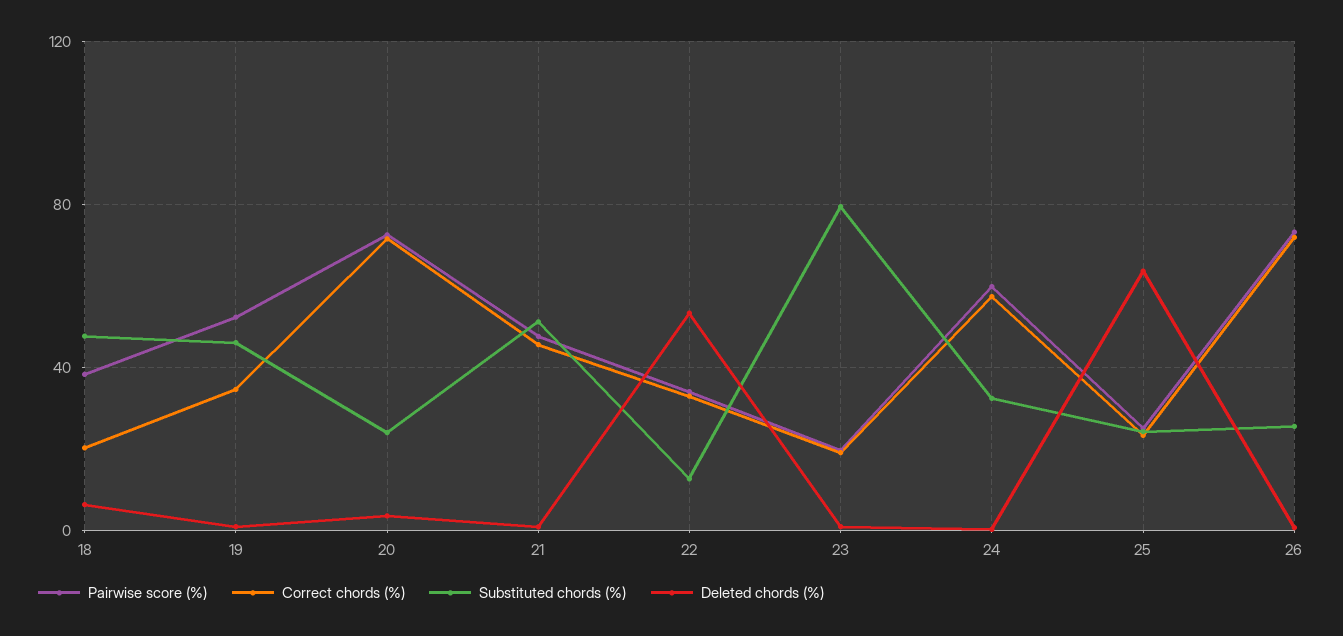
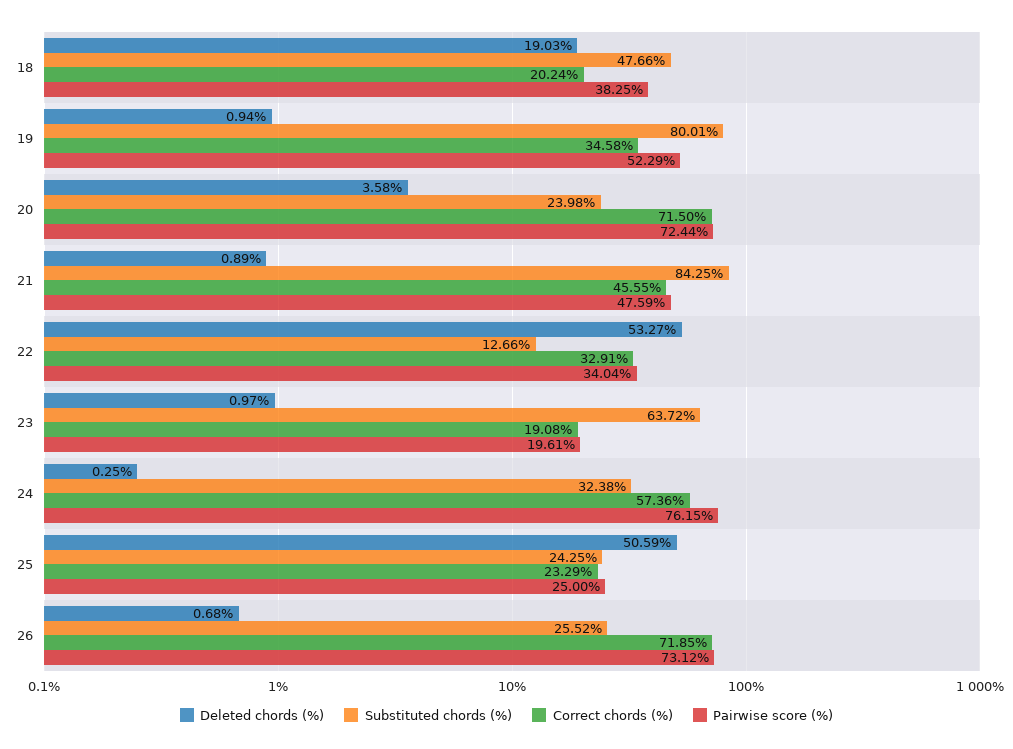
Deleted chords (%), 18: 5 -> 19.03
Substituted chords (%), 19: 45 -> 80.01
Substituted chords (%), 21: 50 -> 84.25
Substituted chords (%), 23: 80 -> 63.72
Pairwise score (%), 24: 60 -> 76.15
Deleted chords (%), 25: 65 -> 50.59

